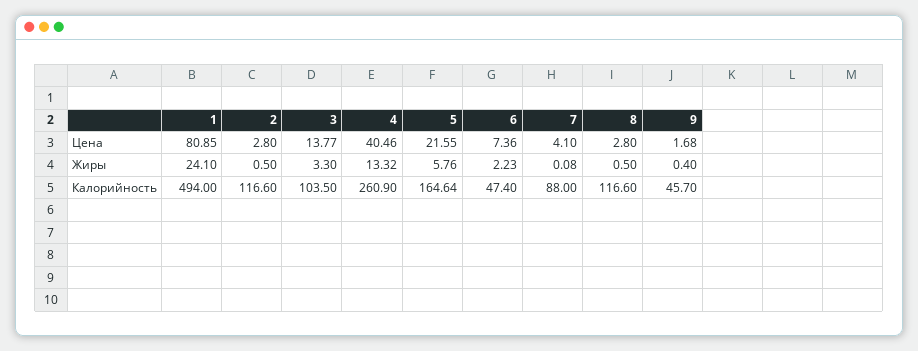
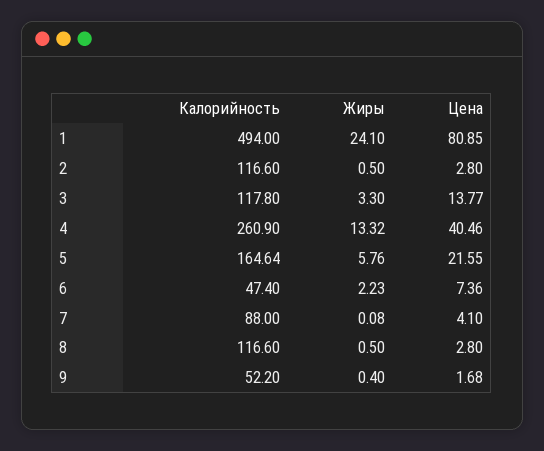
3, Калорийность: 103.5 -> 117.8
9, Калорийность: 45.7 -> 52.2

